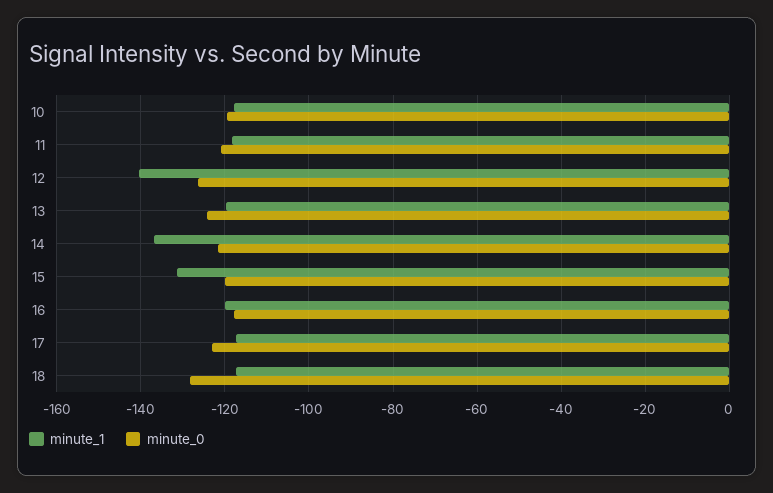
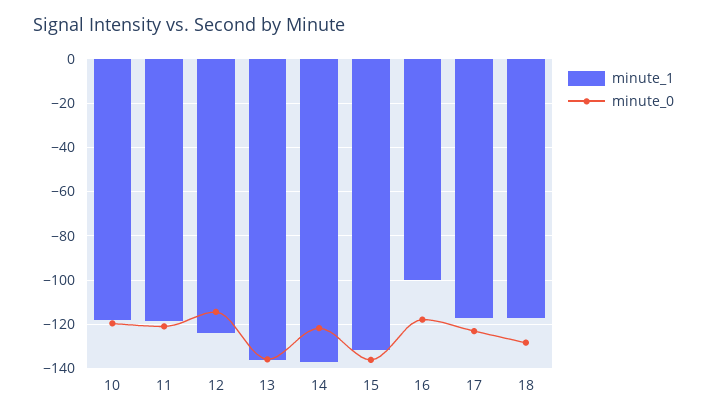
minute_1, 12: -140 -> -125
minute_0, 12: -126 -> -115
minute_1, 13: -120 -> -135
minute_0, 13: -124 -> -135
minute_0, 15: -120 -> -135
minute_1, 16: -120 -> -100

